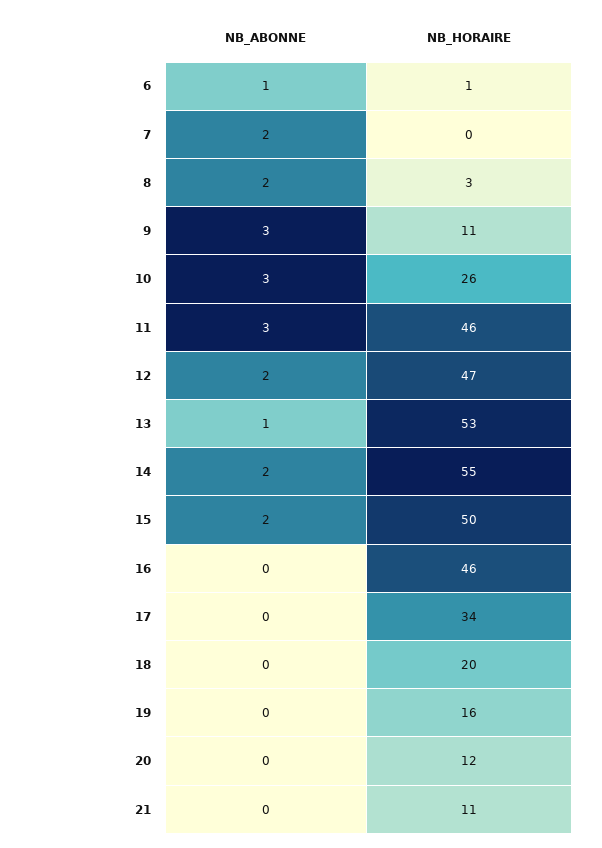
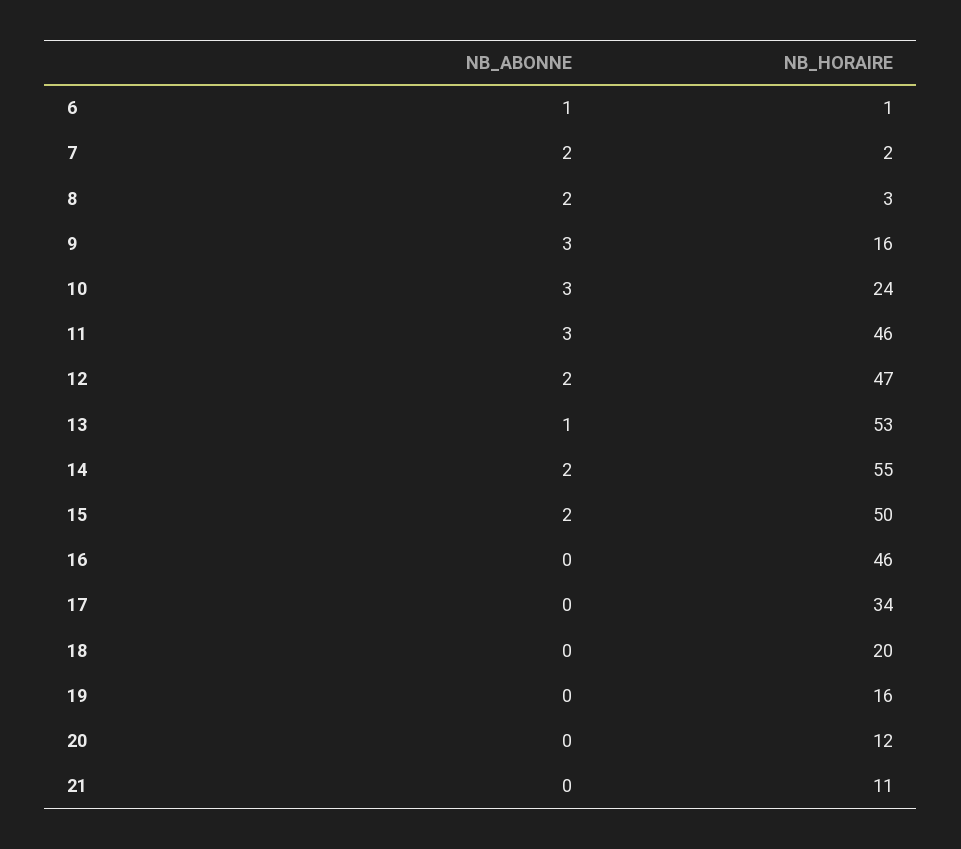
NB_HORAIRE, 7: 0 -> 2
NB_HORAIRE, 9: 11 -> 16
NB_HORAIRE, 10: 26 -> 24

